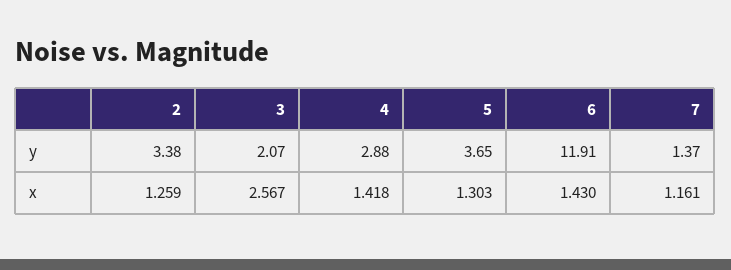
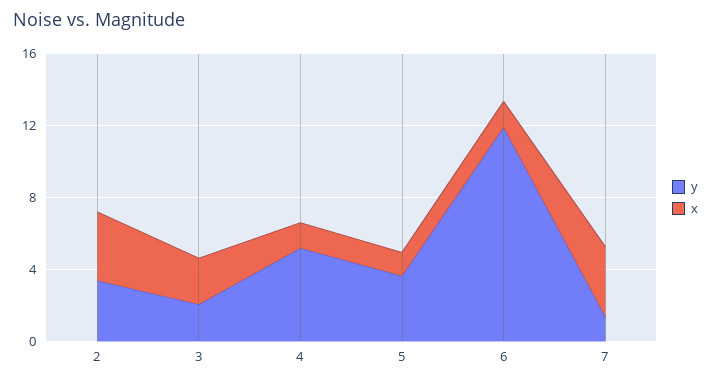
y, 4: 2.88 -> 5
x, 2: 1.259 -> 4
x, 7: 1.161 -> 4

